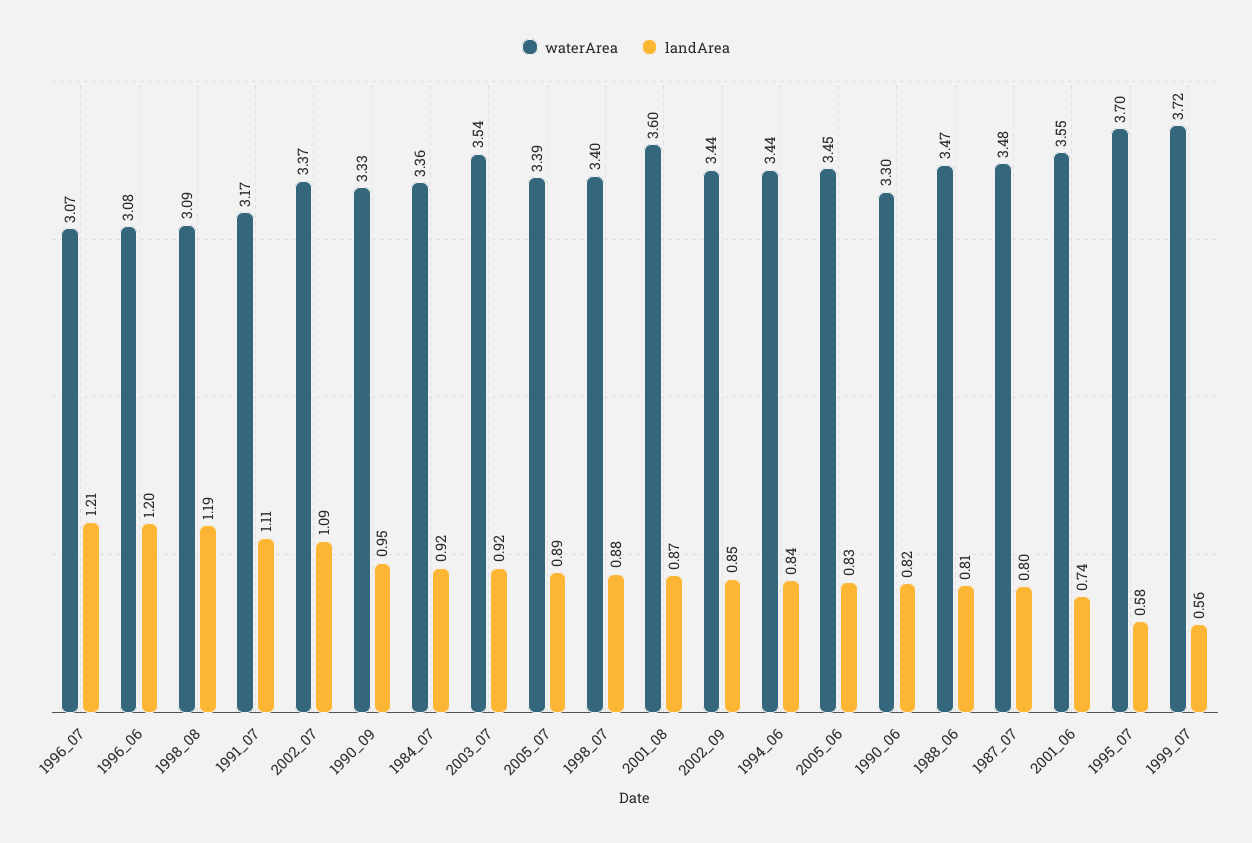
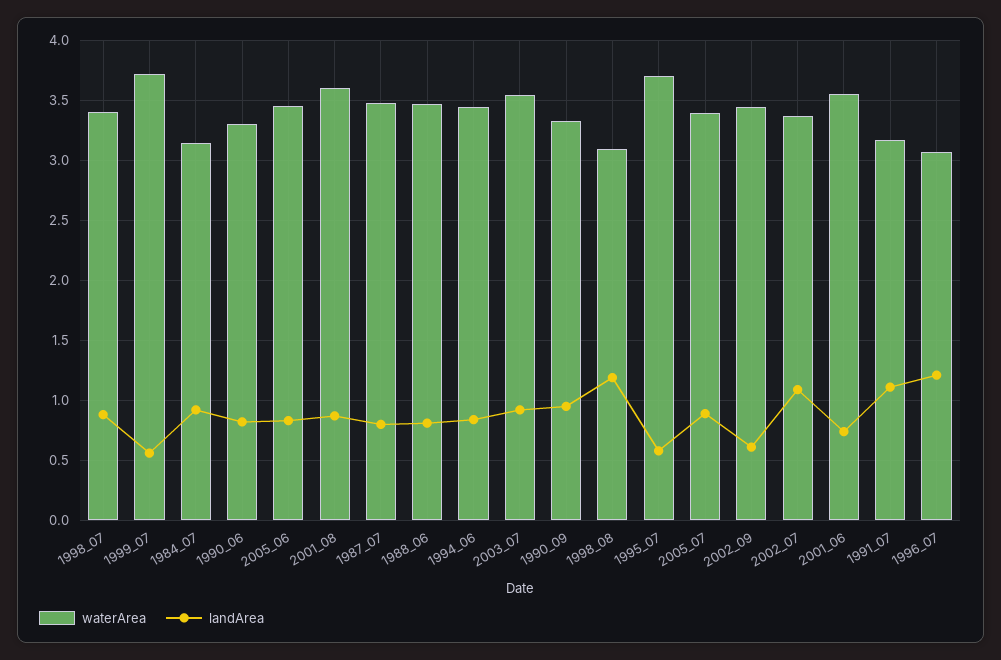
waterArea, 1996_06: 3.08 -> none
landArea, 1996_06: 1.2 -> none
waterArea, 1984_07: 3.36 -> 3.15
landArea, 2002_09: 0.85 -> 0.6

